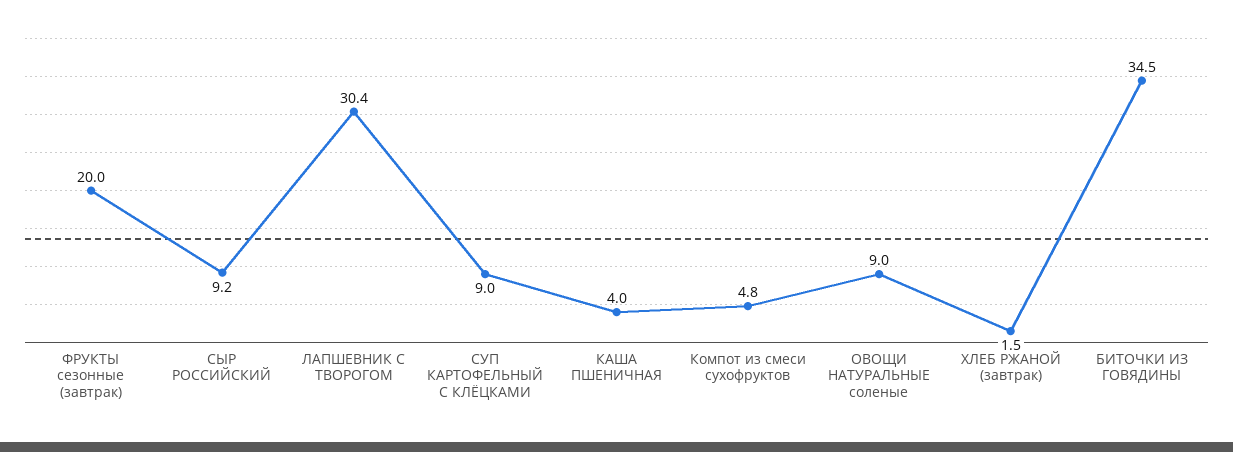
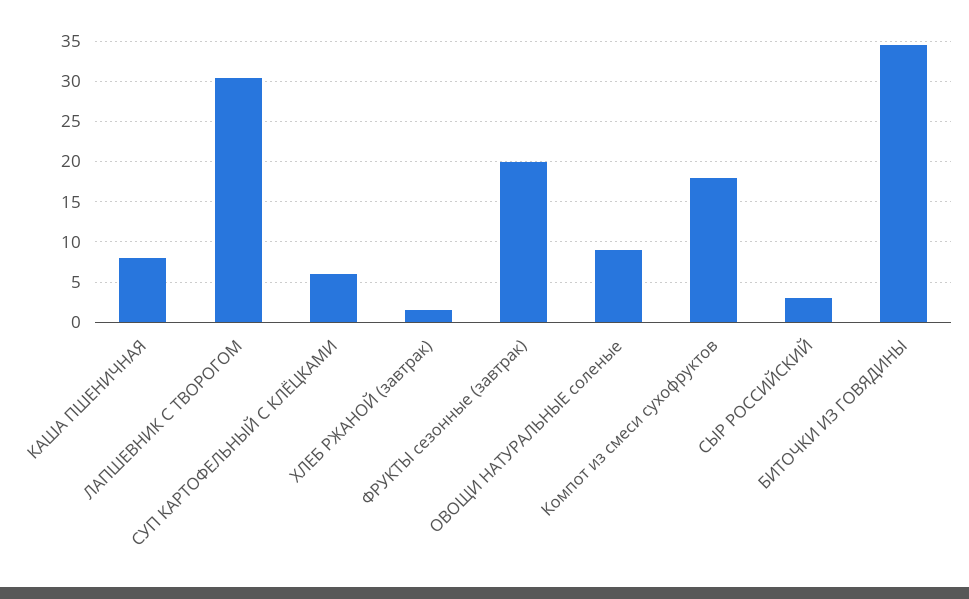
СЫР РОССИЙСКИЙ: 9.2 -> 3
СУП КАРТОФЕЛЬНЫЙ С КЛЁЦКАМИ: 9 -> 6
КАША ПШЕНИЧНАЯ: 4 -> 8
Компот из смеси сухофруктов: 4.8 -> 18

